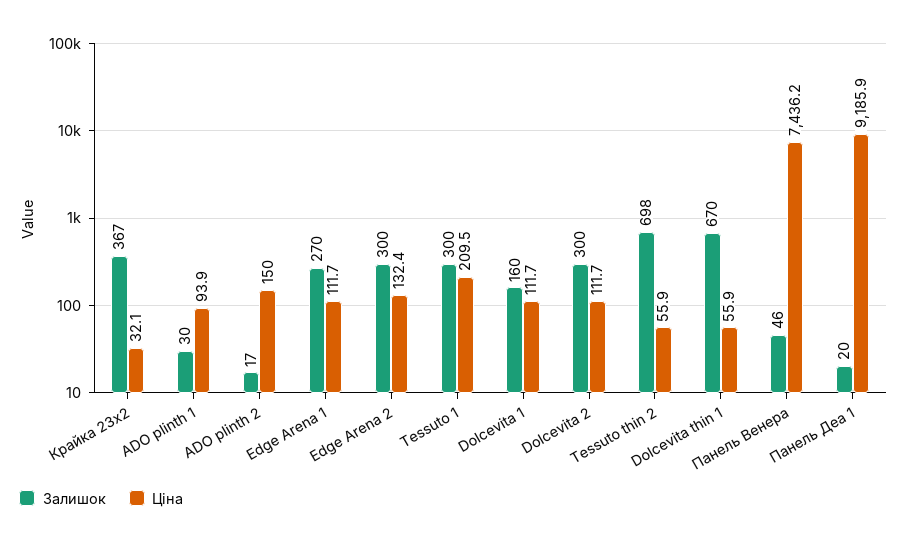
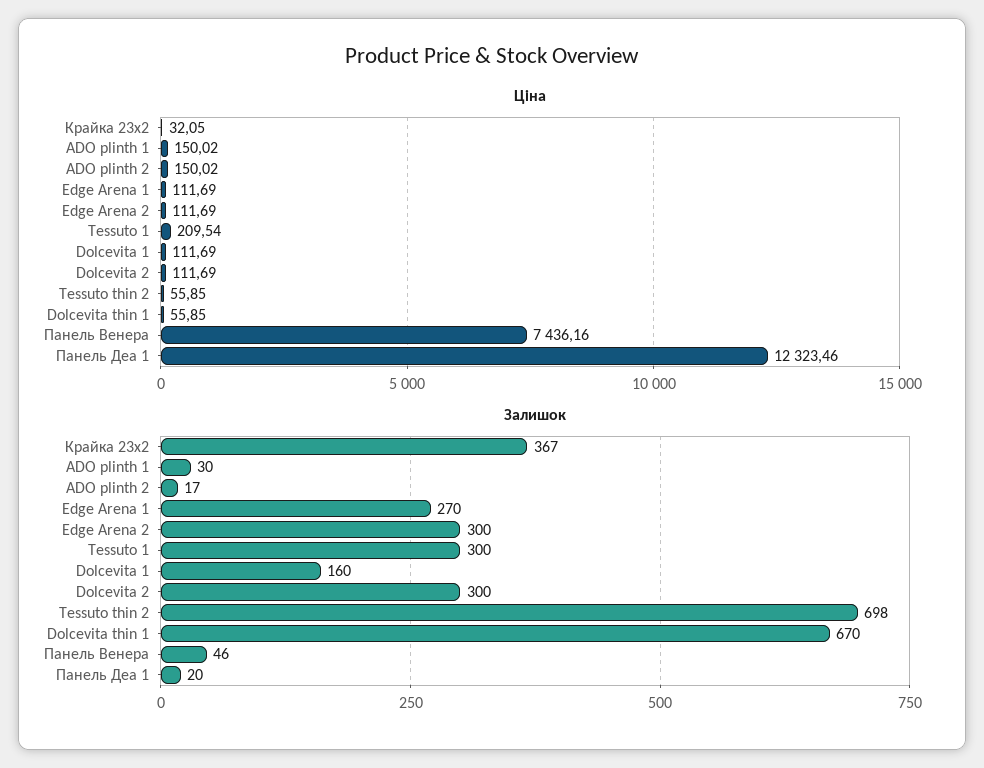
Ціна, ADO plinth 1: 93.9 -> 150.02
Ціна, Edge Arena 2: 132.4 -> 111.69
Ціна, Панель Деа 1: 9185.9 -> 12323.46

